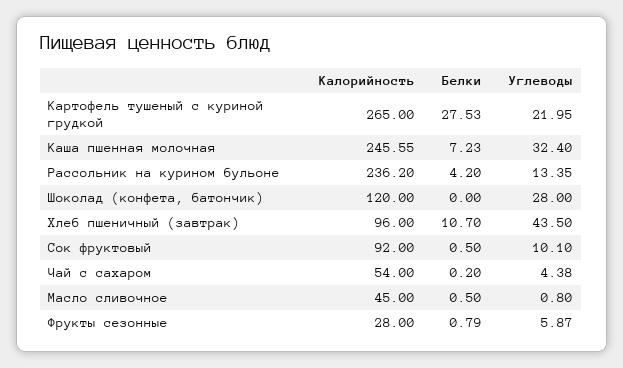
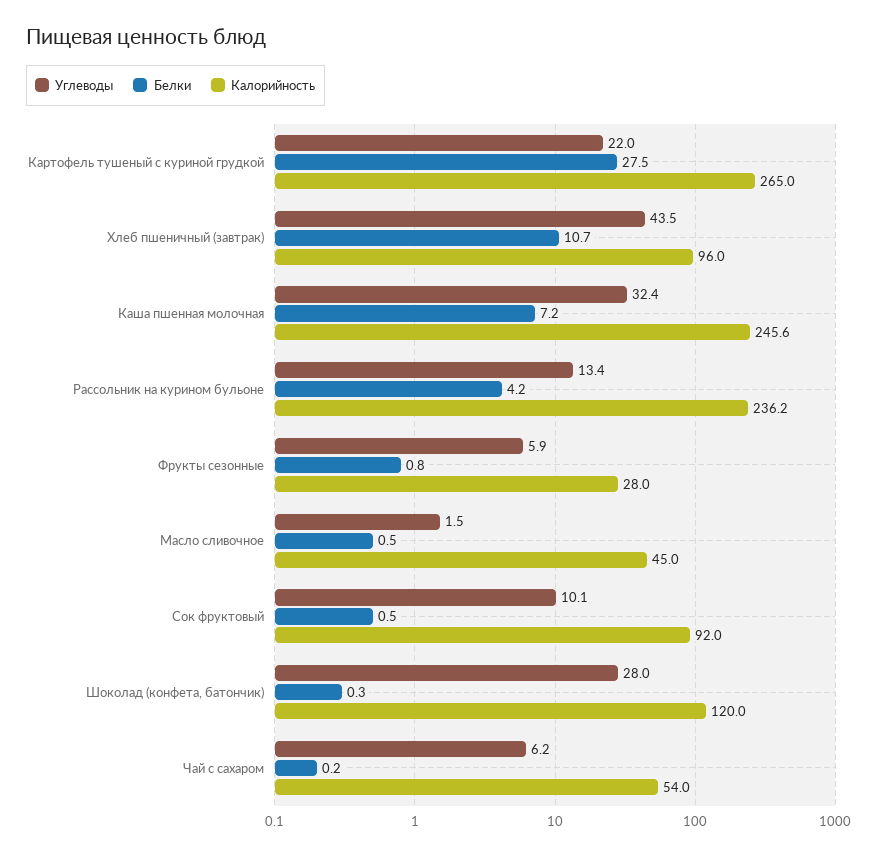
Белки, Шоколад (конфета, батончик): 0 -> 0.3
Углеводы, Чай с сахаром: 4.38 -> 6.2
Углеводы, Масло сливочное: 0.8 -> 1.5

